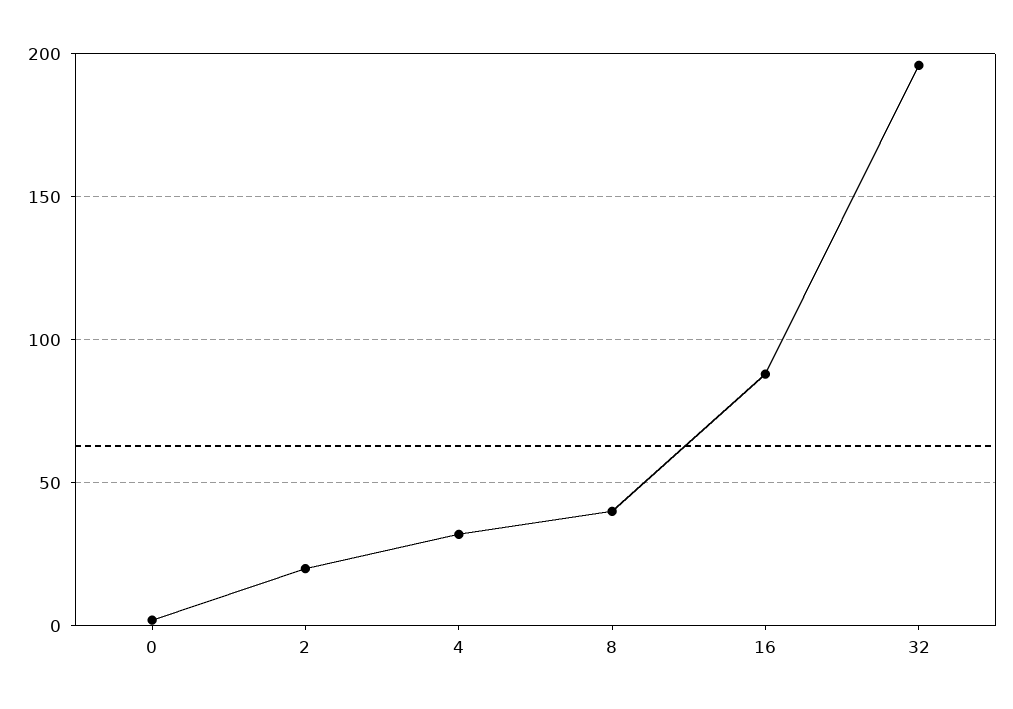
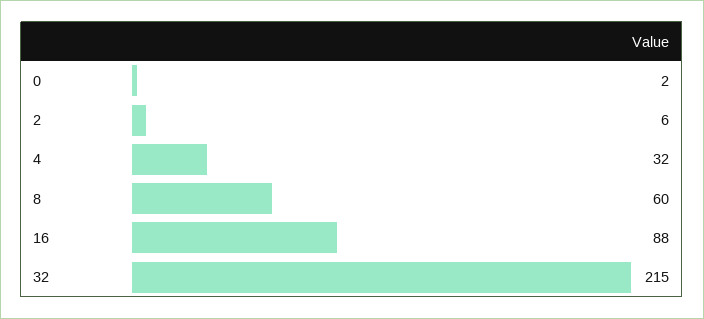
2: 20 -> 6
8: 40 -> 60
32: 195 -> 215

